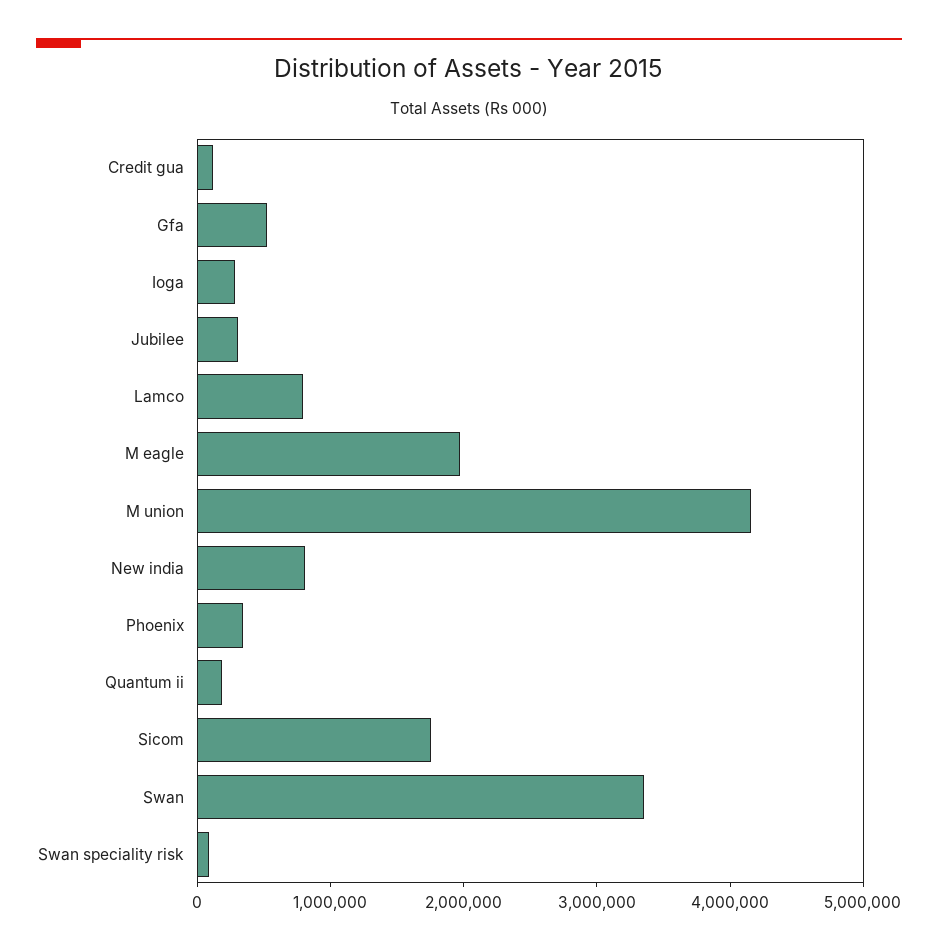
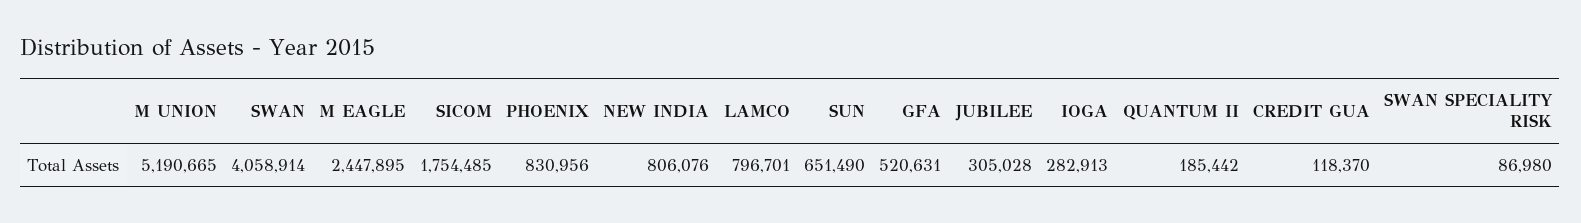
M eagle: 2000000 -> 2447895
M union: 4200000 -> 5190665
Phoenix: 400000 -> 830956
Swan: 3400000 -> 4058914
SUN: none -> 651490

